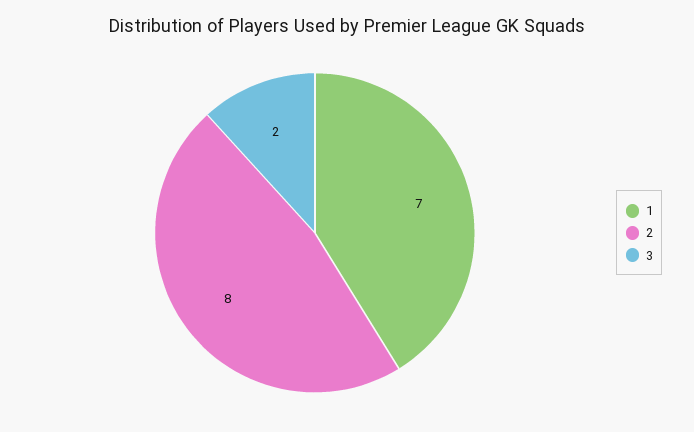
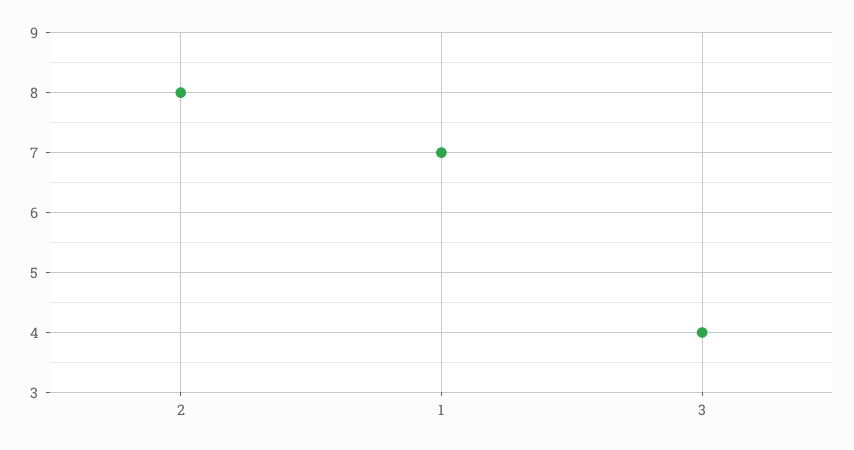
3: 2 -> 4

